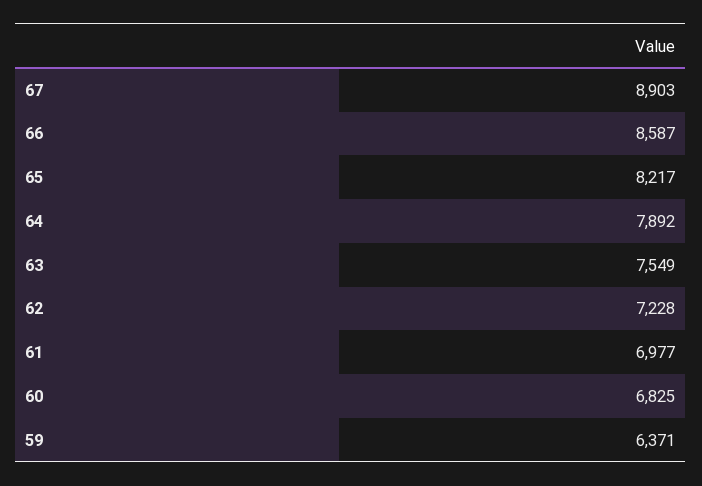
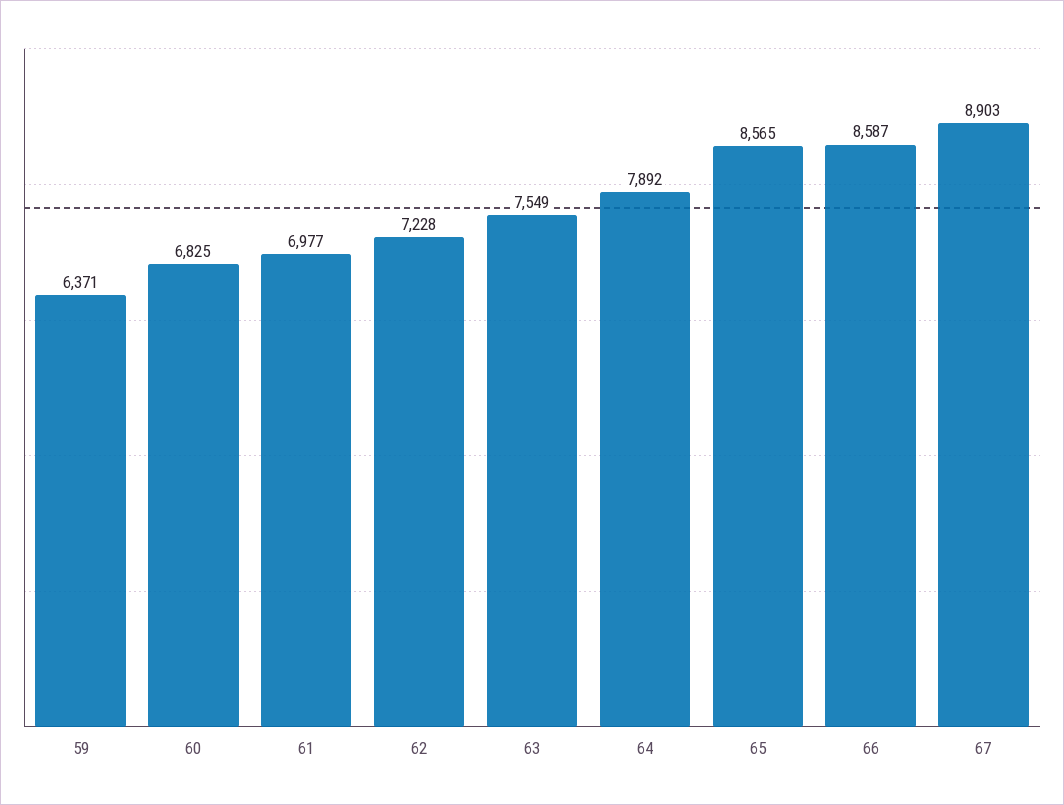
65: 8217 -> 8565

